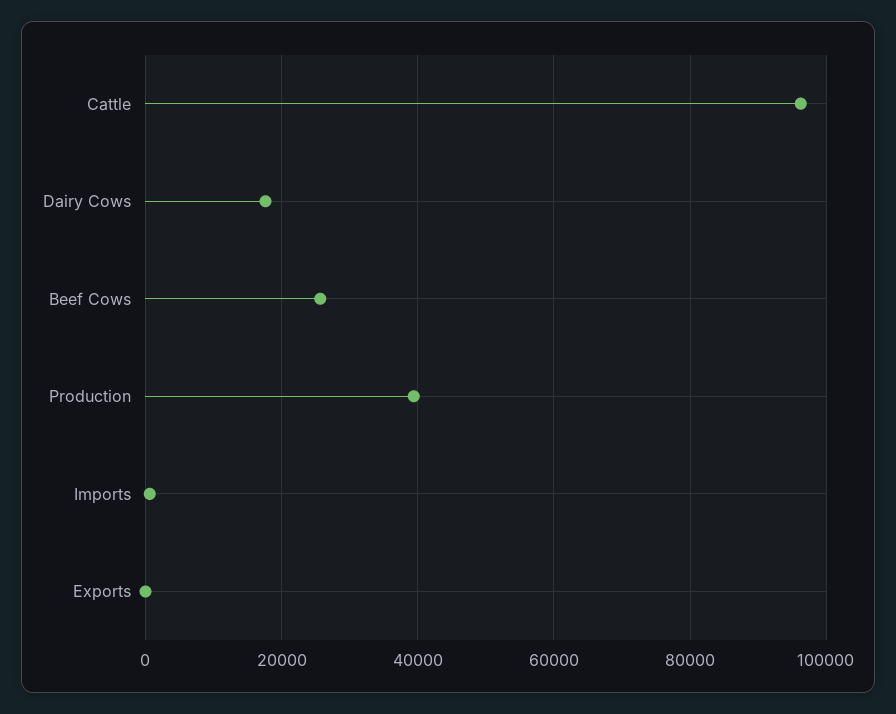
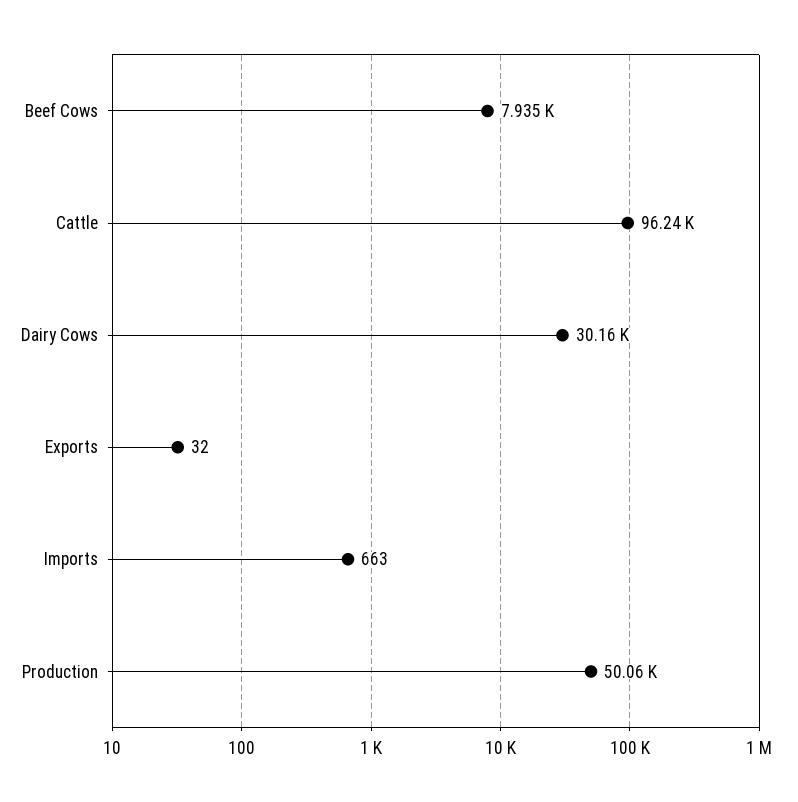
Dairy Cows: 18000 -> 30160
Beef Cows: 26000 -> 7935
Production: 40000 -> 50060

